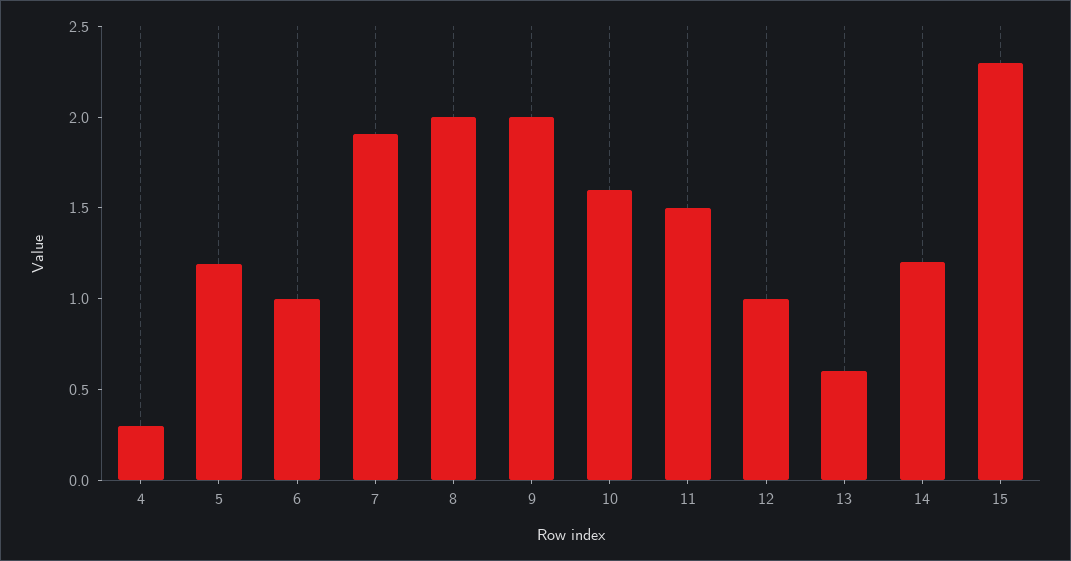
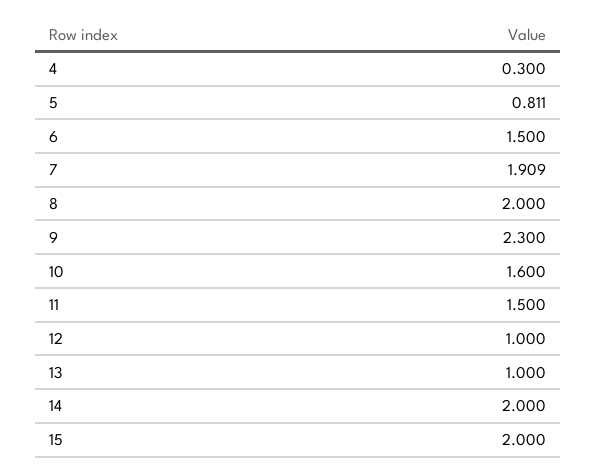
5: 1.2 -> 0.811
6: 1 -> 1.5
9: 2 -> 2.3
13: 0.6 -> 1
14: 1.2 -> 2
15: 2.3 -> 2

